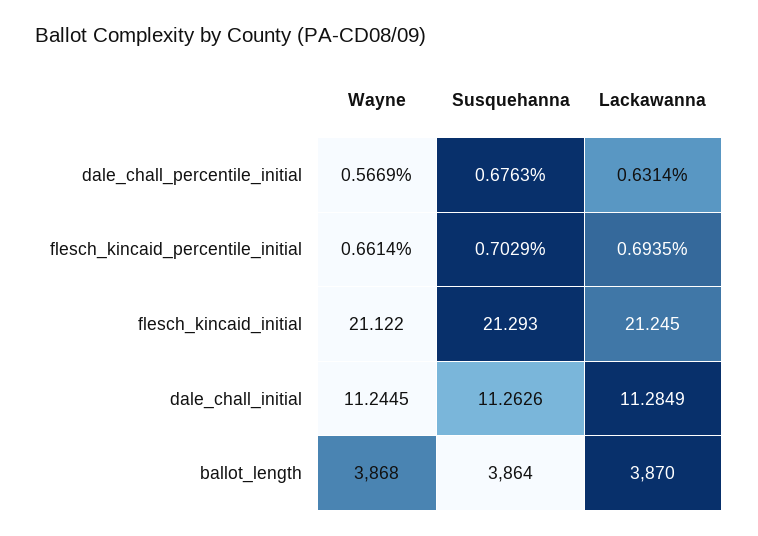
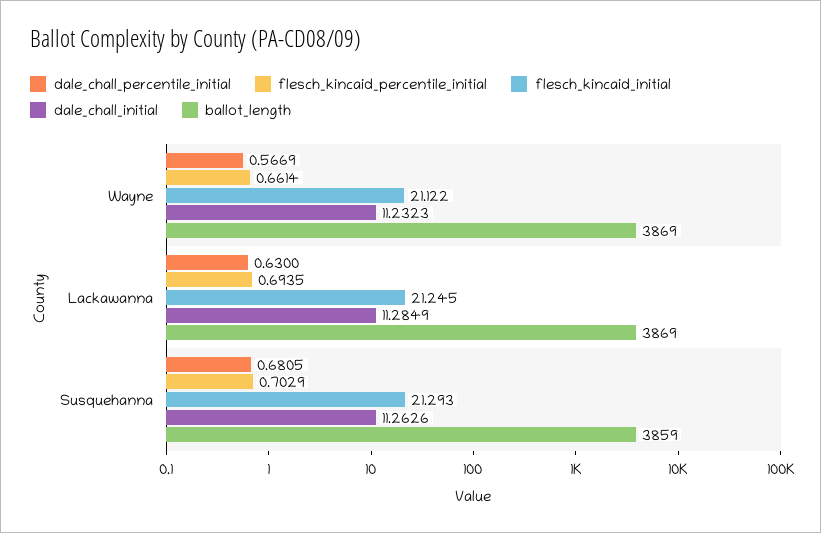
dale_chall_percentile_initial, Susquehanna: 0.6763 -> 0.6805
dale_chall_percentile_initial, Lackawanna: 0.6314 -> 0.63
dale_chall_initial, Wayne: 11.2445 -> 11.2323
ballot_length, Wayne: 3868 -> 3869
ballot_length, Susquehanna: 3864 -> 3859
ballot_length, Lackawanna: 3870 -> 3869

